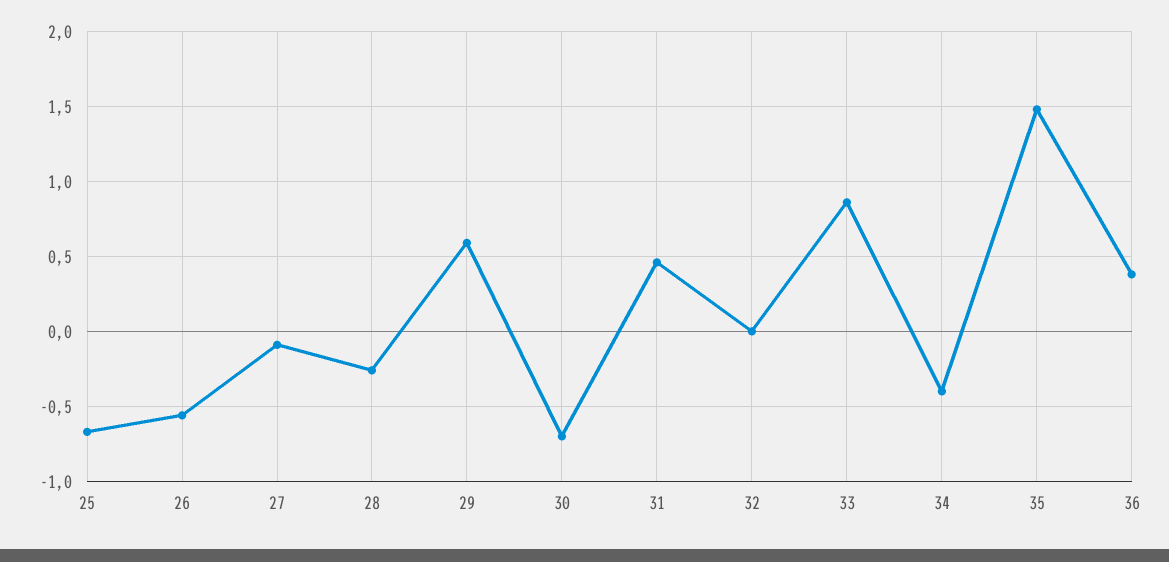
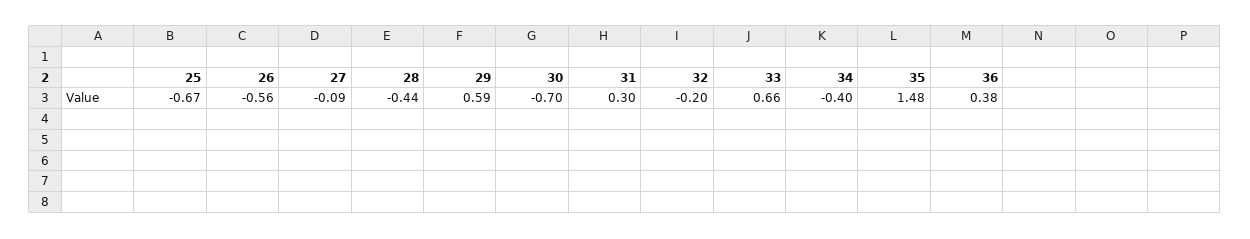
28: -0.25 -> -0.44
31: 0.45 -> 0.3
32: 0 -> -0.2
33: 0.85 -> 0.66

